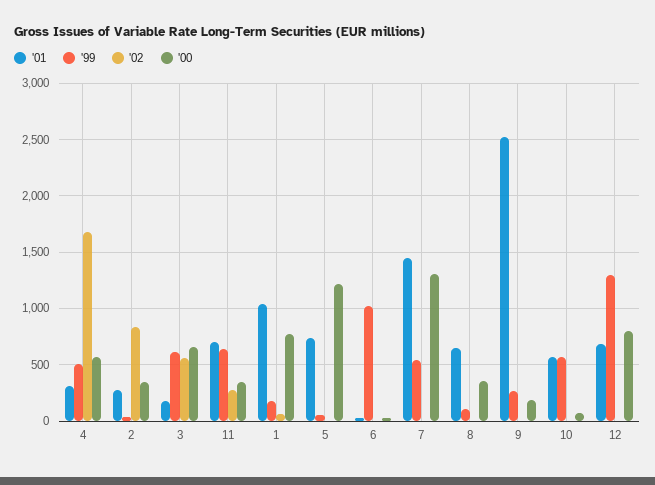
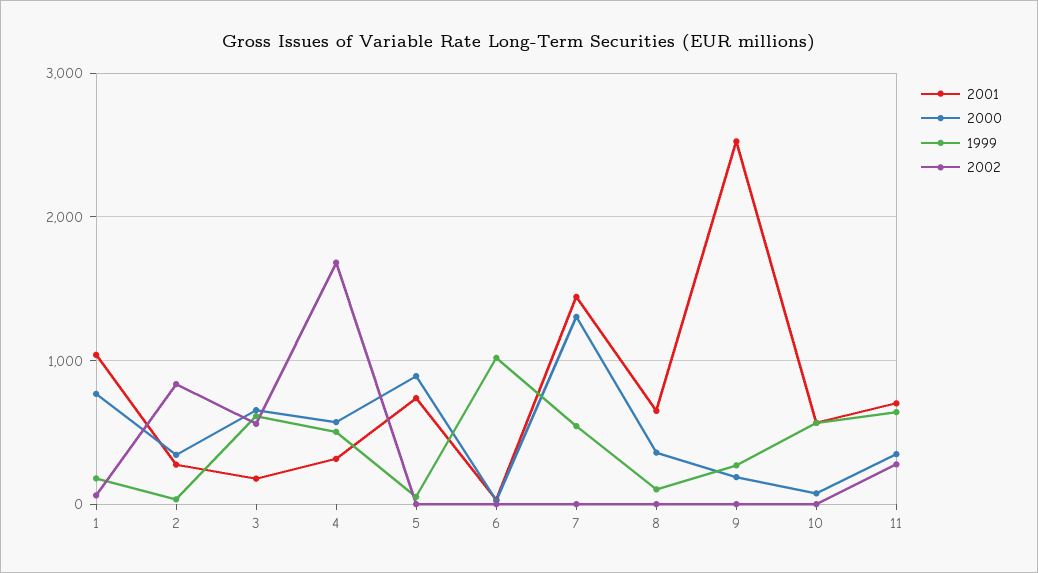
'00, 5: 1200 -> 900
'01, 12: 700 -> none
'99, 12: 1300 -> none
'02, 12: 0 -> none
'00, 12: 800 -> none

